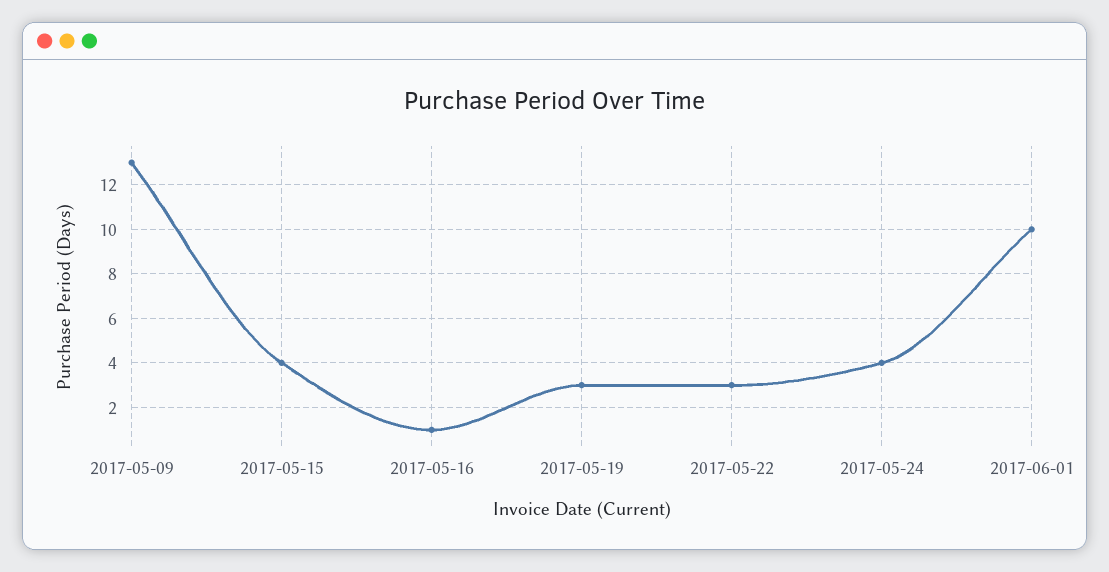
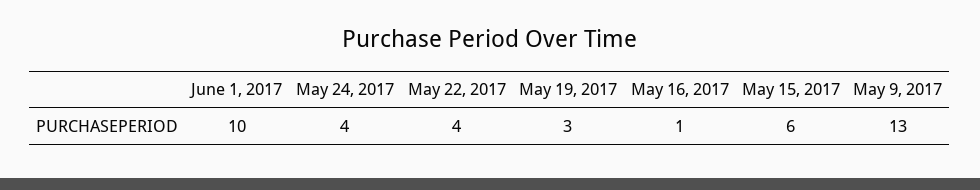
2017-05-15: 4 -> 6
2017-05-22: 3 -> 4

